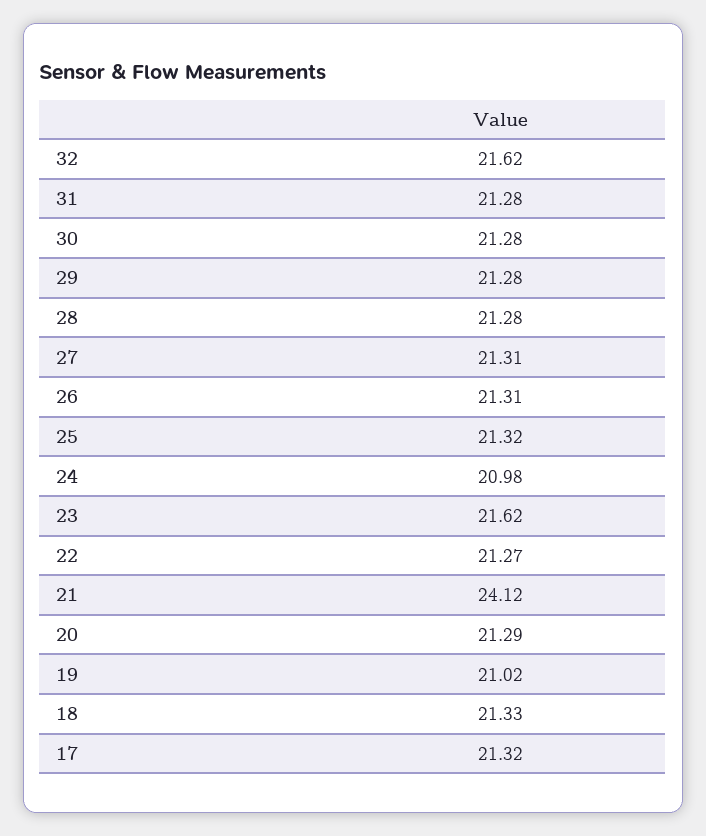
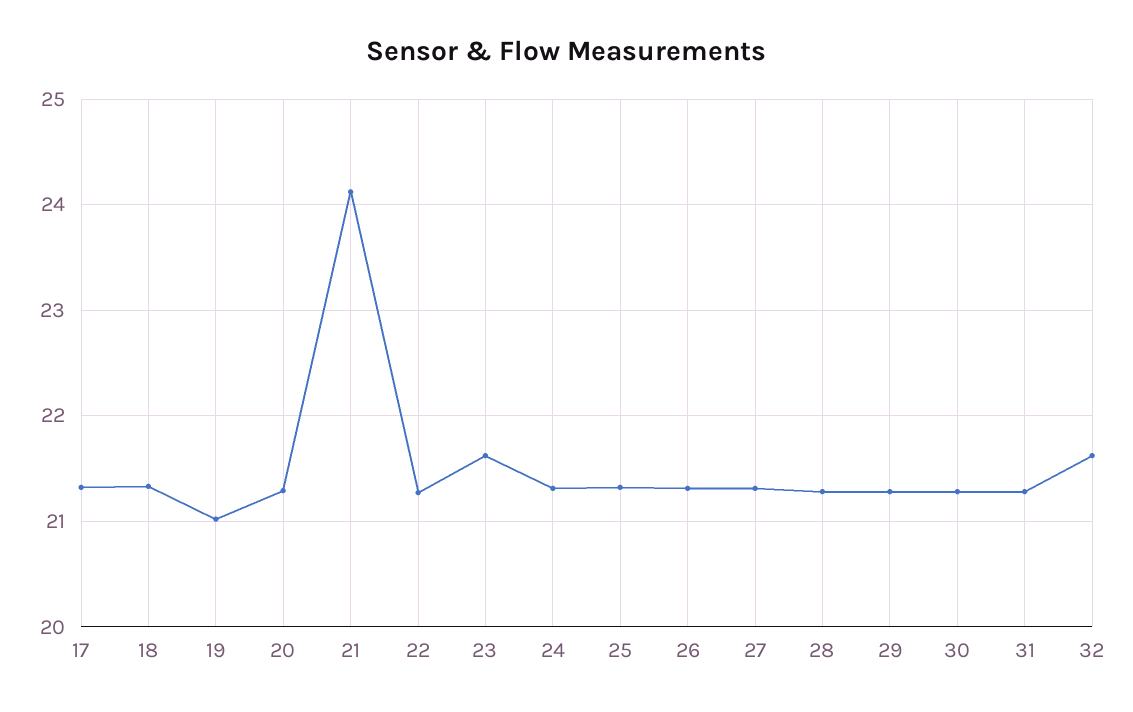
24: 20.98 -> 21.3

